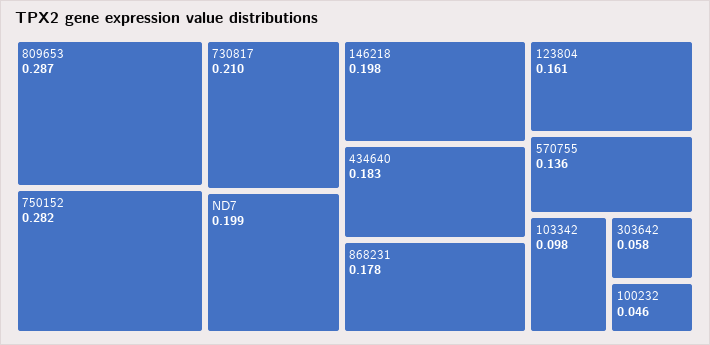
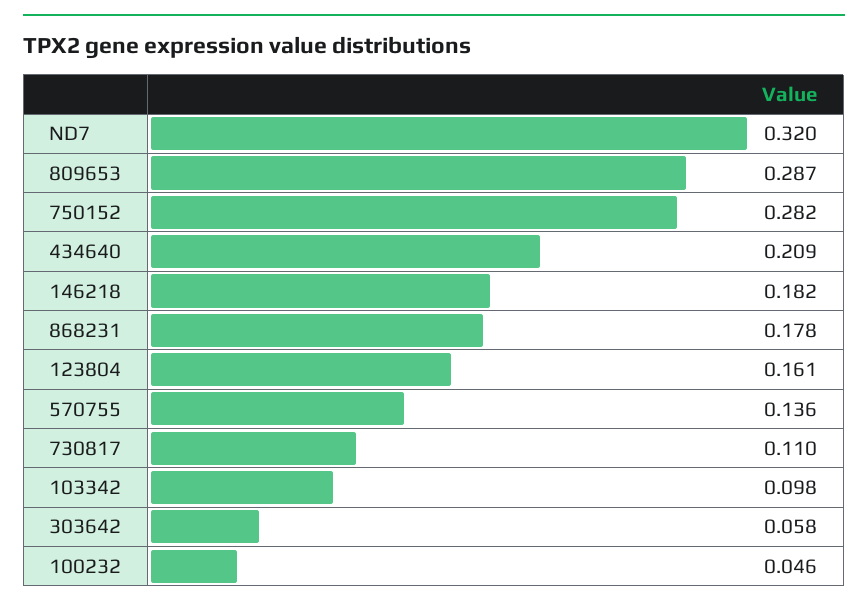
730817: 0.21 -> 0.11
ND7: 0.199 -> 0.32
146218: 0.198 -> 0.182
434640: 0.183 -> 0.209

